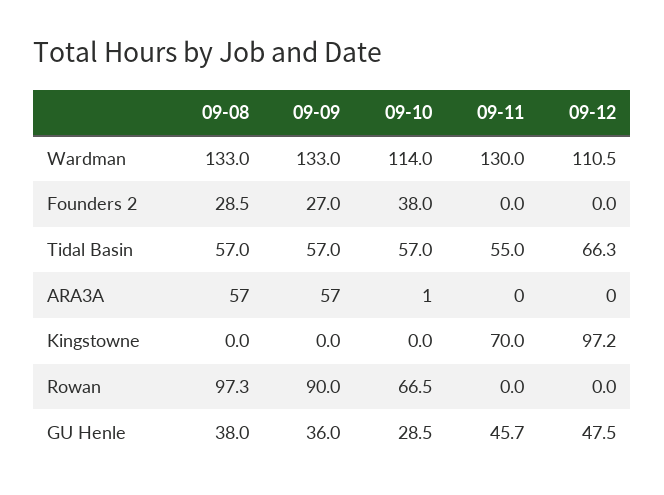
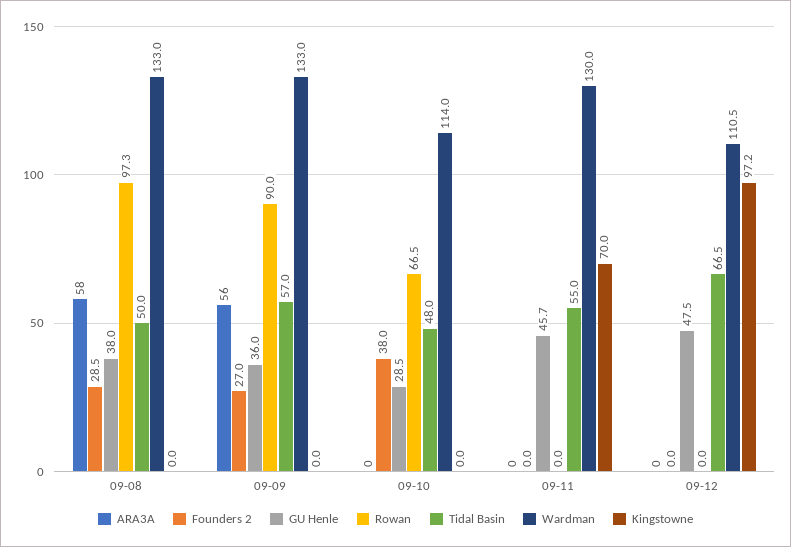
Tidal Basin, 09-08: 57 -> 50
Tidal Basin, 09-10: 57 -> 48
Tidal Basin, 09-12: 66.3 -> 66.5
ARA3A, 09-08: 57 -> 58
ARA3A, 09-09: 57 -> 56
ARA3A, 09-10: 1 -> 0

